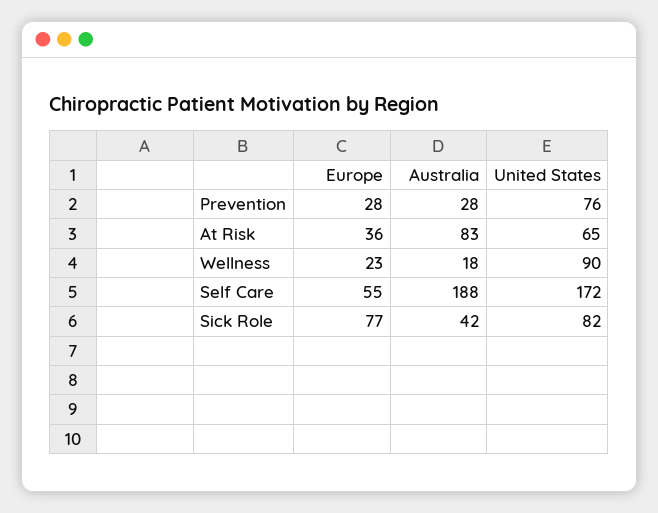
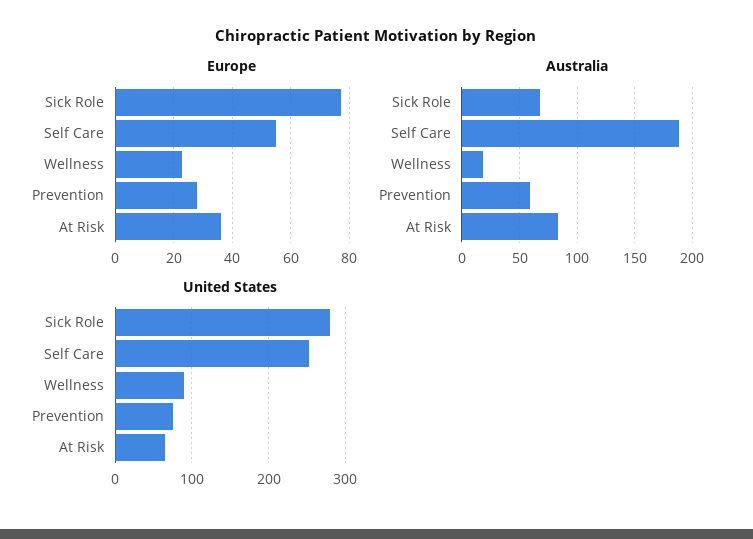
Australia, Prevention: 28 -> 60
United States, Self Care: 172 -> 250
Australia, Sick Role: 42 -> 70
United States, Sick Role: 82 -> 280

